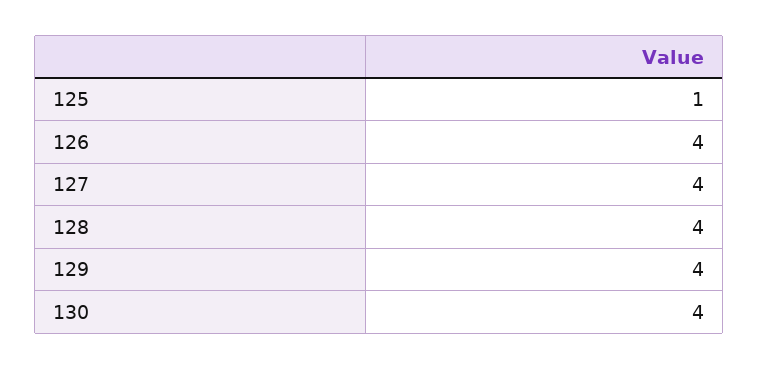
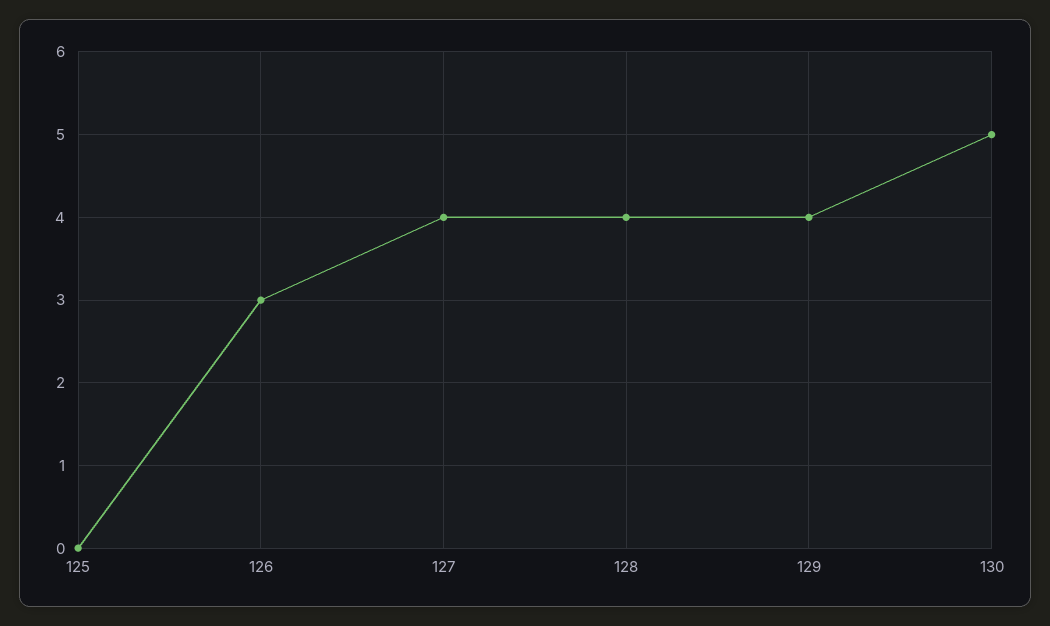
125: 1 -> 0
126: 4 -> 3
130: 4 -> 5

